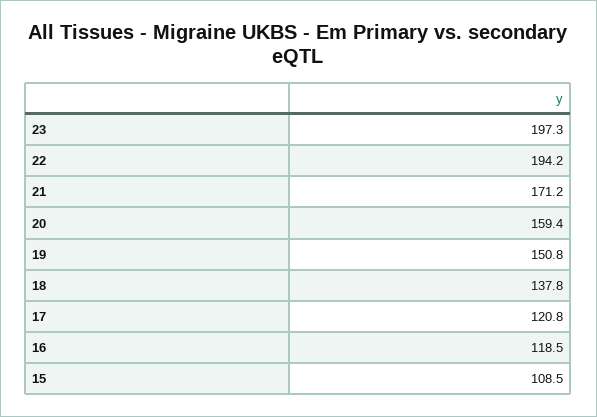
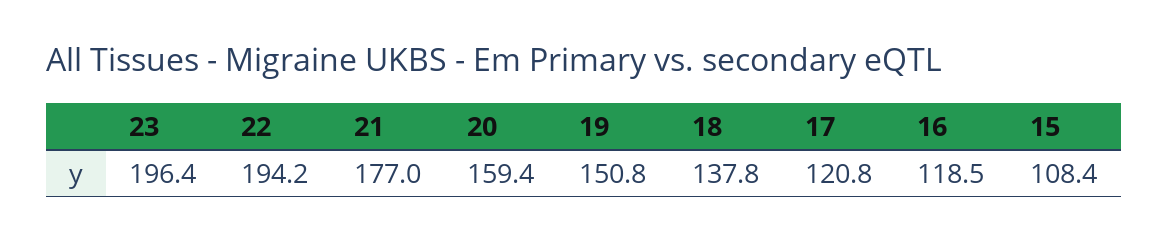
23: 197.3 -> 196.4
21: 171.2 -> 177
15: 108.5 -> 108.4

